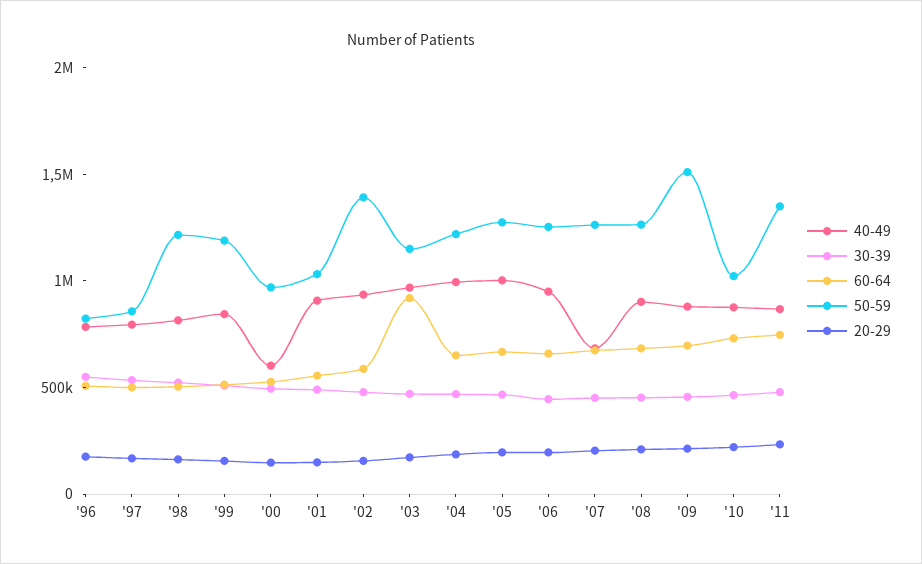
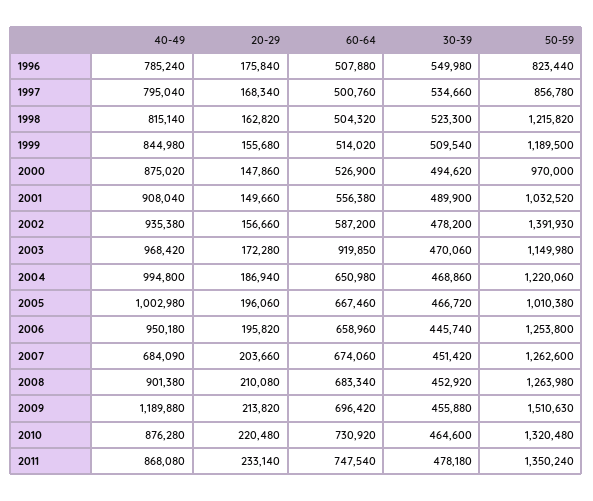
40-49, '00: 600000 -> 875020
50-59, '05: 1300000 -> 1010380
40-49, '09: 900000 -> 1189880
50-59, '10: 1000000 -> 1320480

